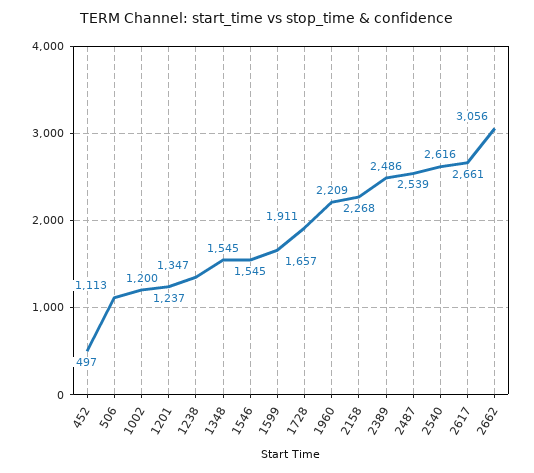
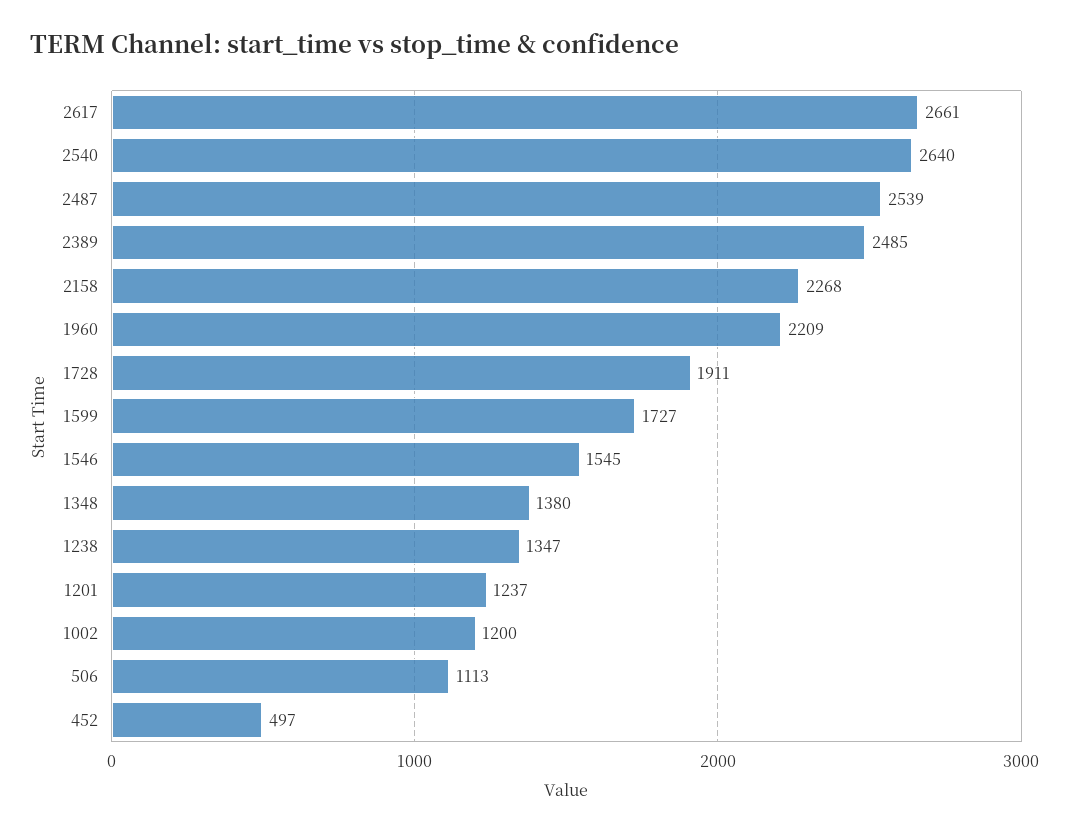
1348: 1545 -> 1380
1599: 1657 -> 1727
2389: 2486 -> 2485
2540: 2616 -> 2640
2662: 3056 -> none

